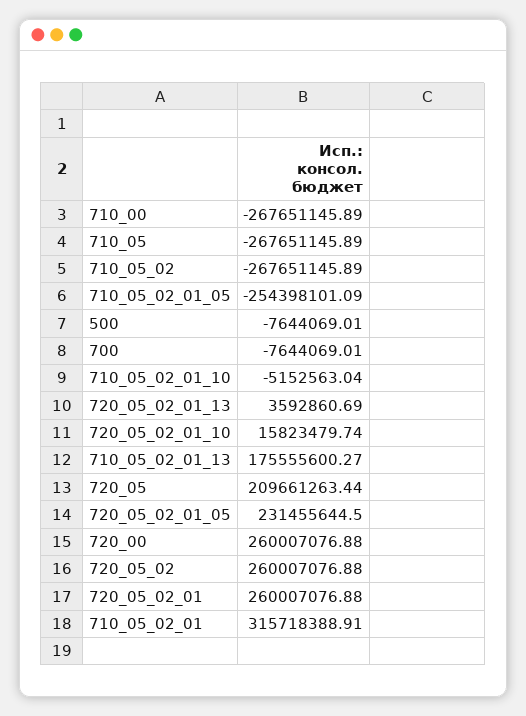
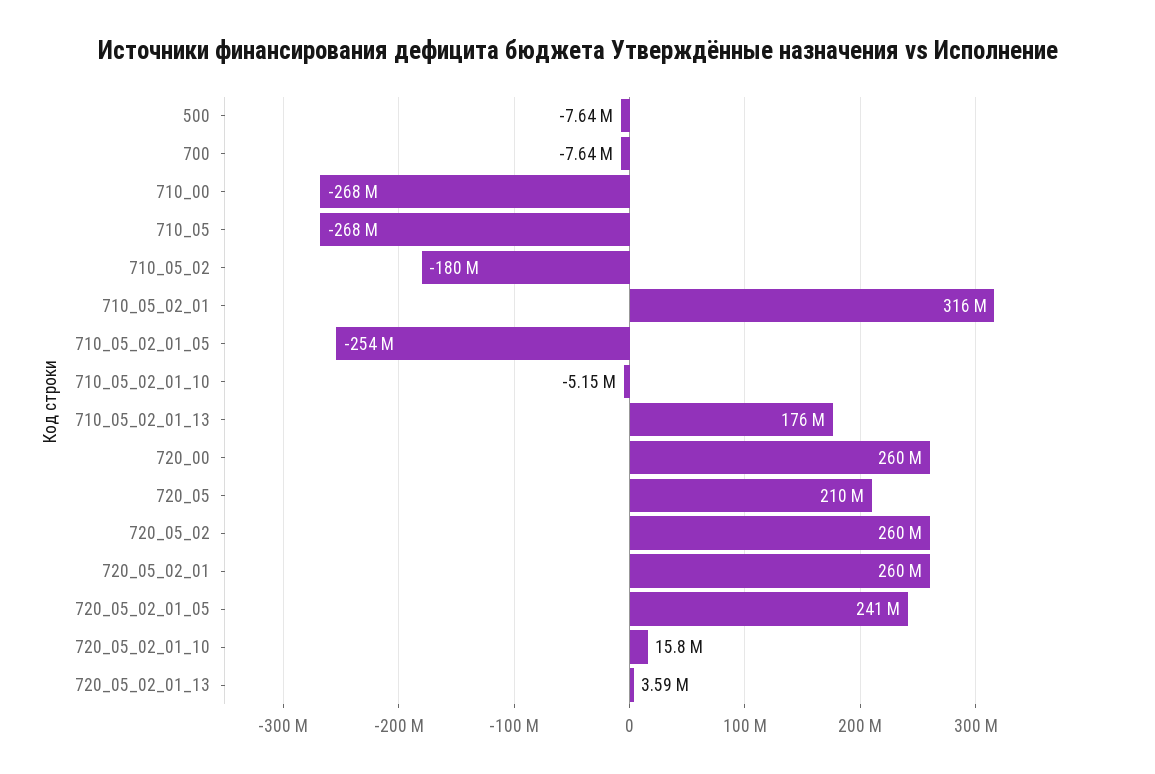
710_05_02: -267651145.89 -> -180000000
720_05_02_01_05: 231455644.5 -> 241000000

